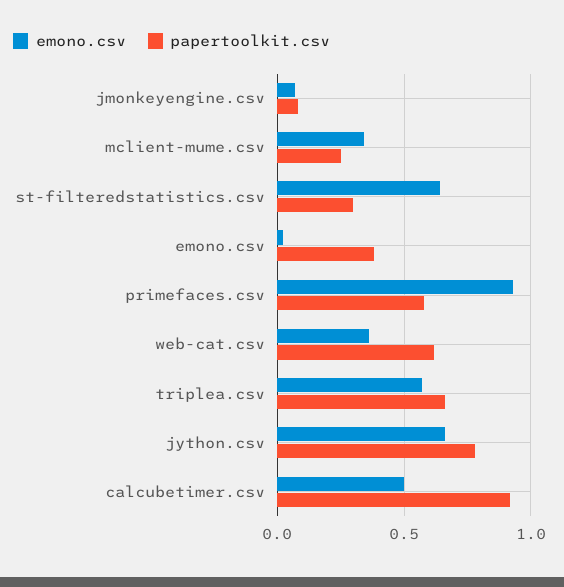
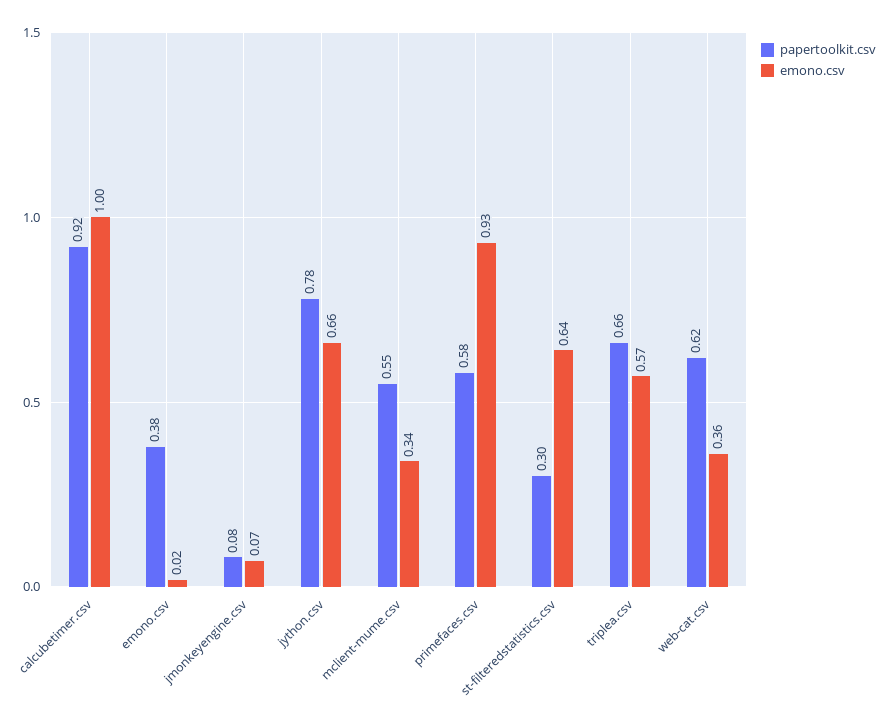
papertoolkit.csv, mclient-mume.csv: 0.25 -> 0.55
emono.csv, calcubetimer.csv: 0.5 -> 1

